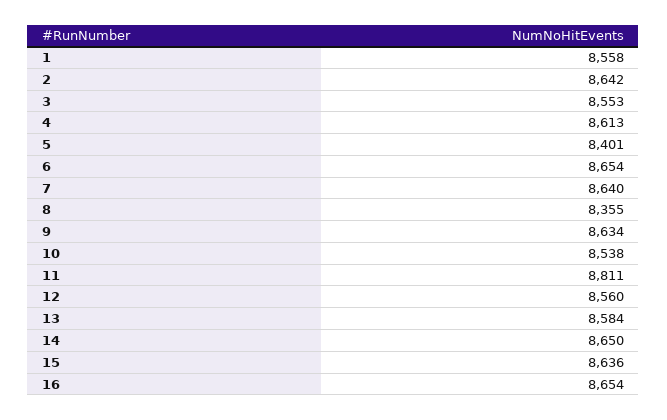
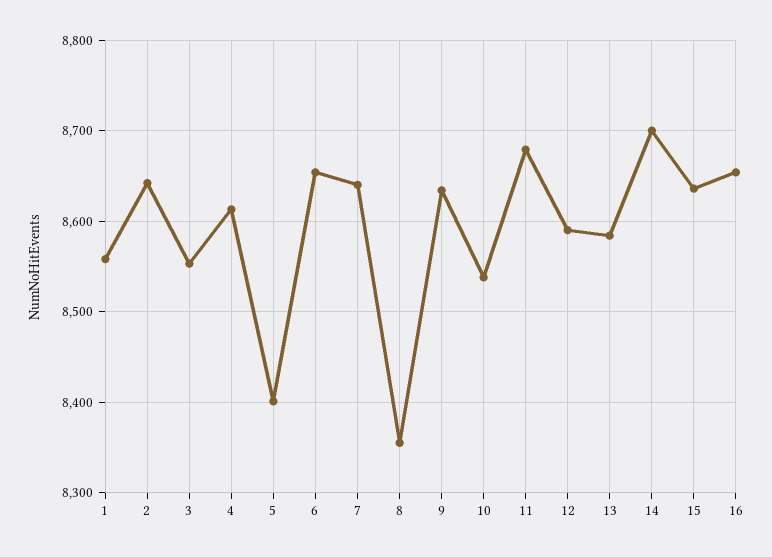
11: 8811 -> 8680
12: 8560 -> 8590
14: 8650 -> 8700

